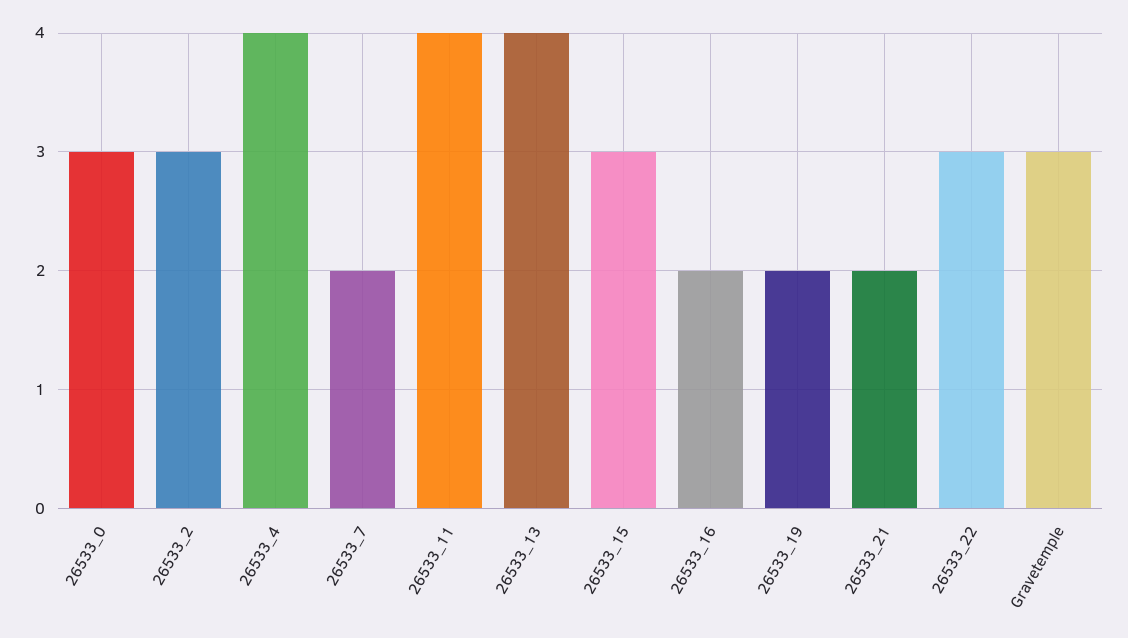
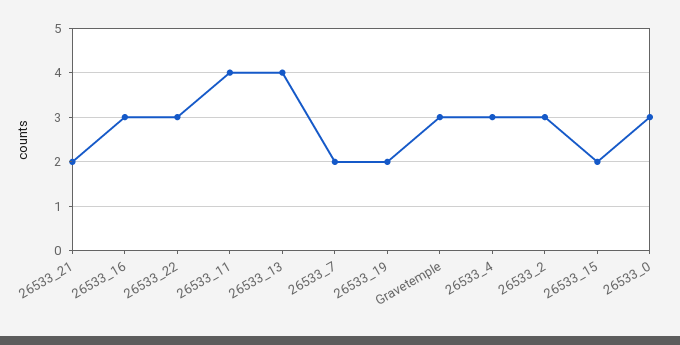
26533_4: 4 -> 3
26533_15: 3 -> 2
26533_16: 2 -> 3

